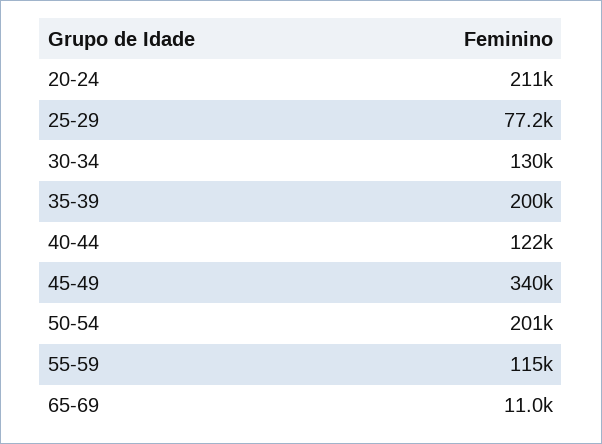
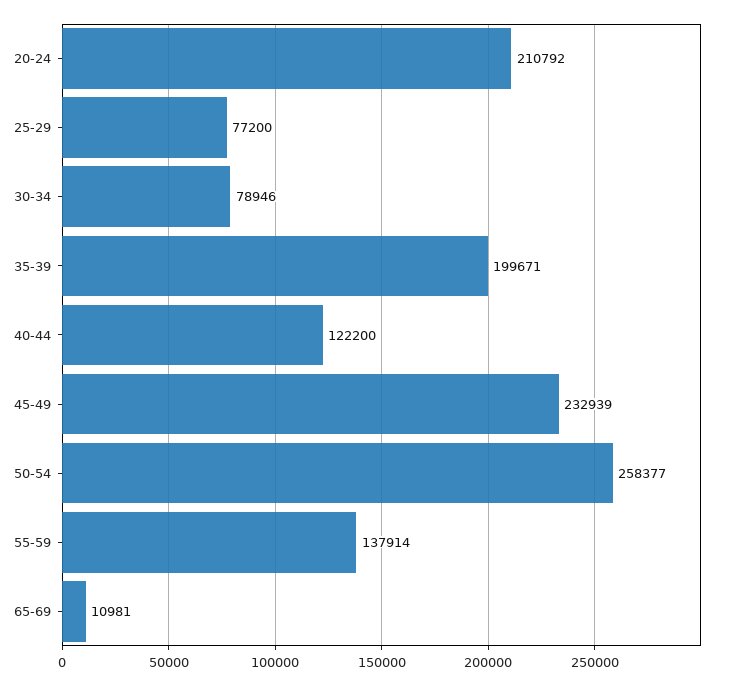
30-34: 130000 -> 78946
45-49: 340000 -> 232939
50-54: 201000 -> 258377
55-59: 115000 -> 137914

